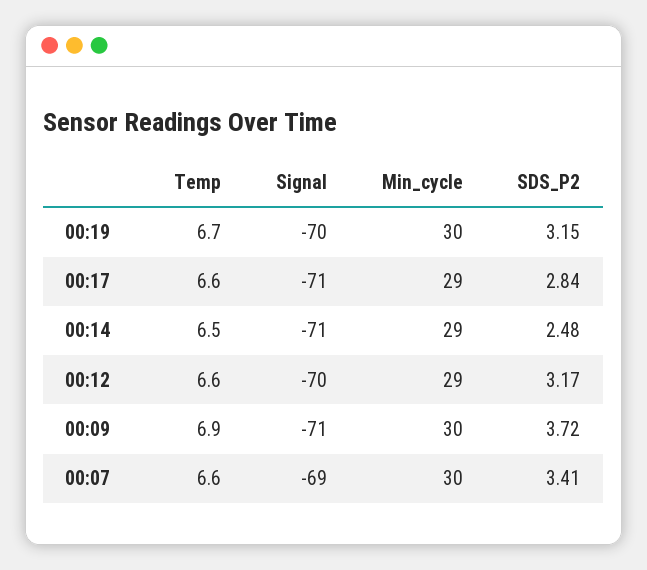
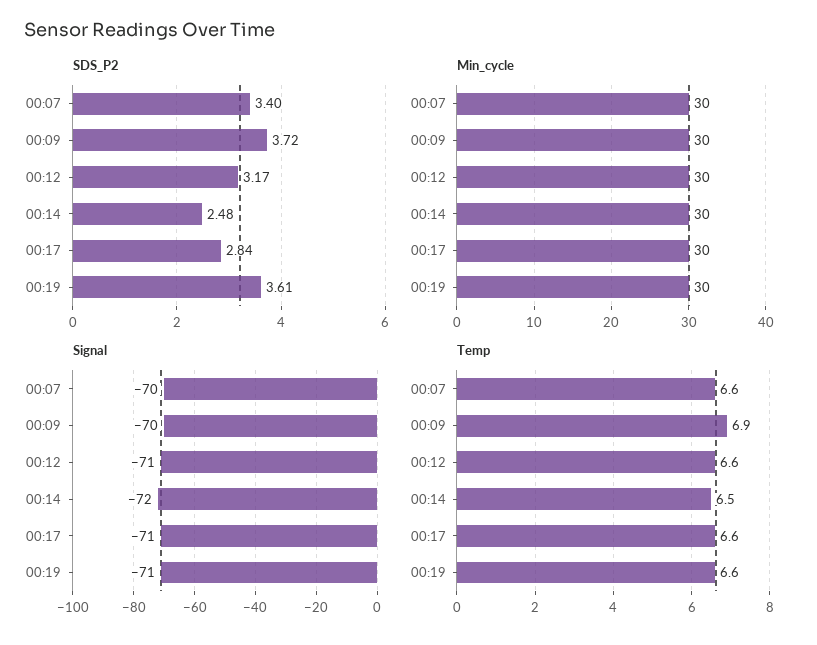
Temp, 00:19: 6.7 -> 6.6
Signal, 00:19: -70 -> -71
SDS_P2, 00:19: 3.15 -> 3.61
Min_cycle, 00:17: 29 -> 30
Signal, 00:14: -71 -> -72
Min_cycle, 00:14: 29 -> 30
Signal, 00:12: -70 -> -71
Min_cycle, 00:12: 29 -> 30
Signal, 00:09: -71 -> -70
Signal, 00:07: -69 -> -70
SDS_P2, 00:07: 3.41 -> 3.4

